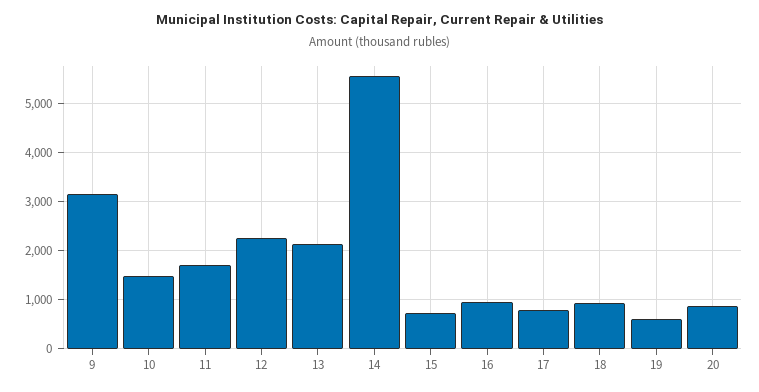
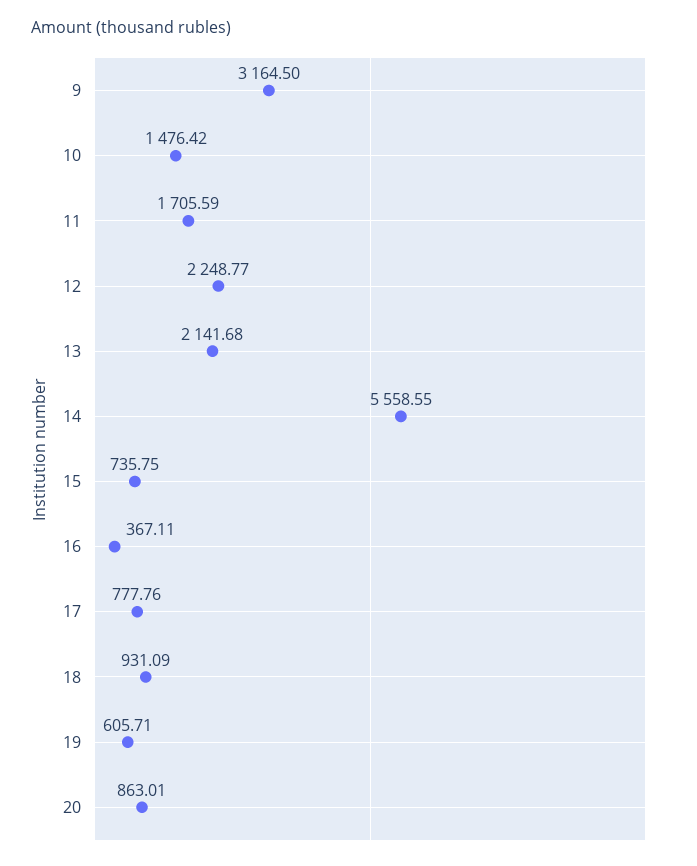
16: 1000 -> 367.11

